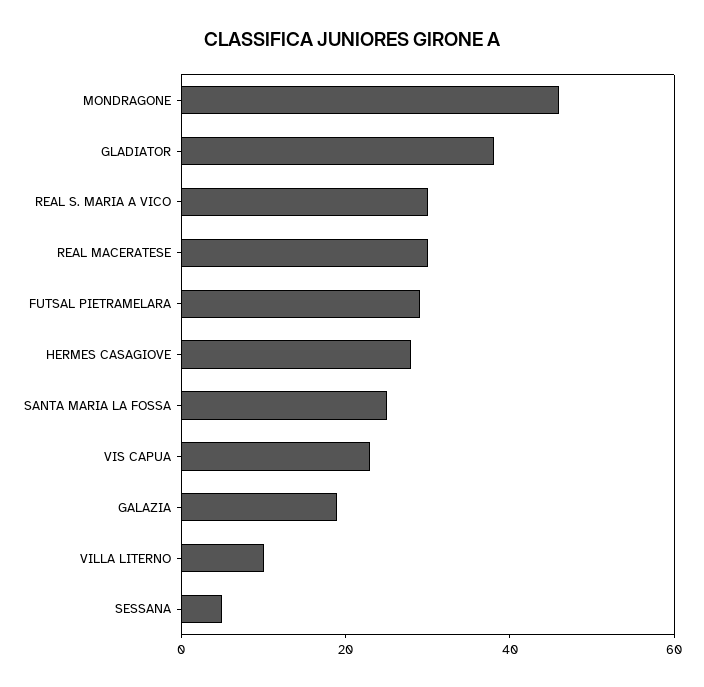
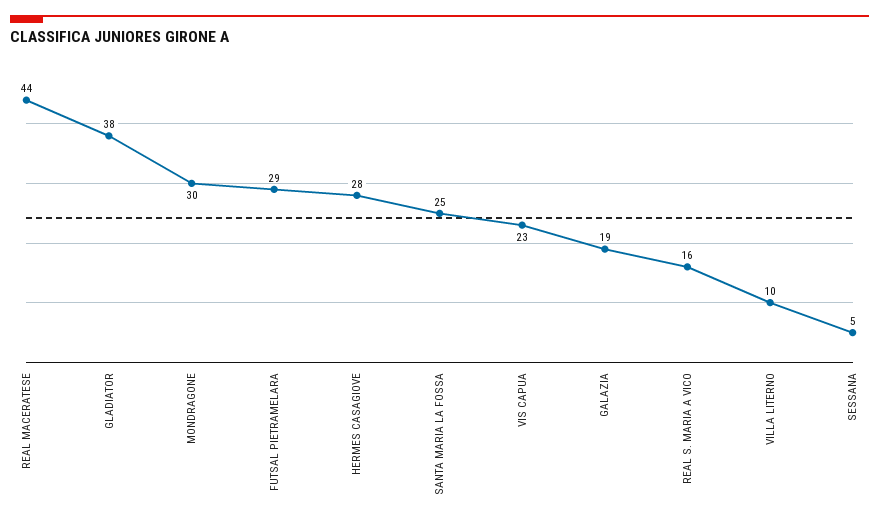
MONDRAGONE: 45 -> 30
REAL S. MARIA A VICO: 30 -> 16
REAL MACERATESE: 30 -> 44

